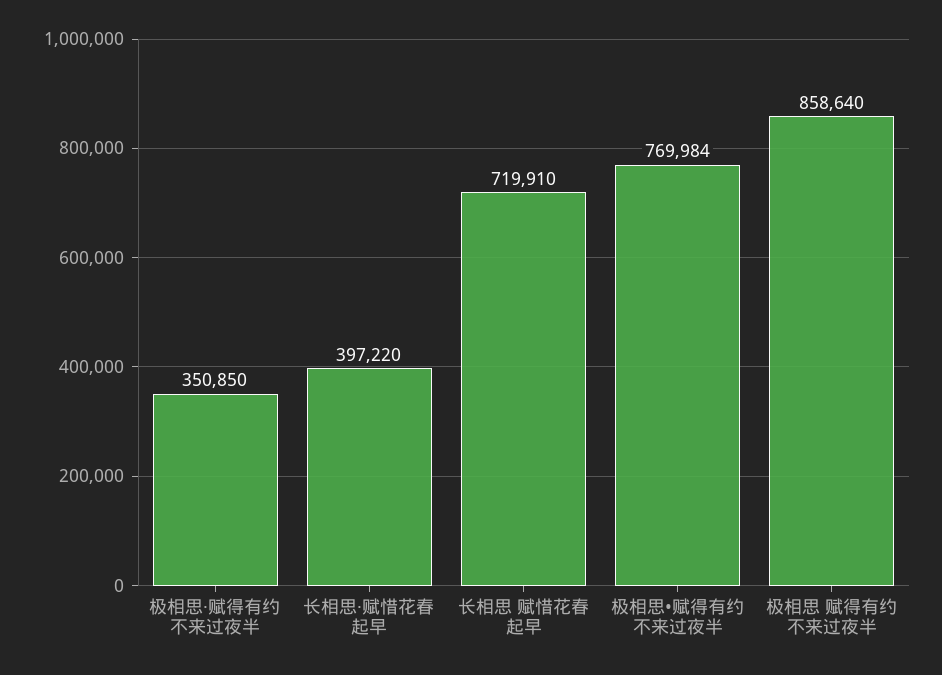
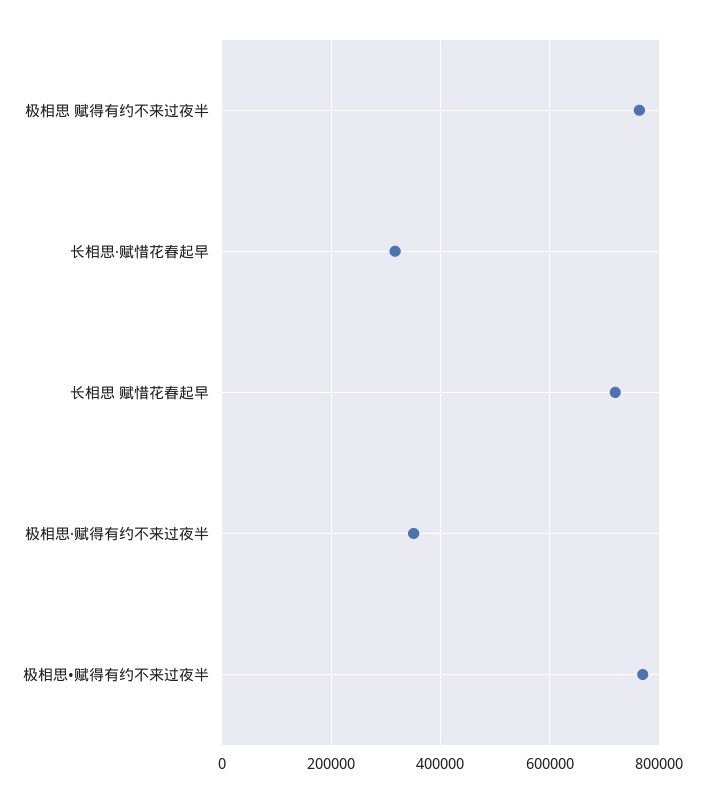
长相思·赋惜花春起早: 397220 -> 320000
极相思 赋得有约不来过夜半: 858640 -> 760000

